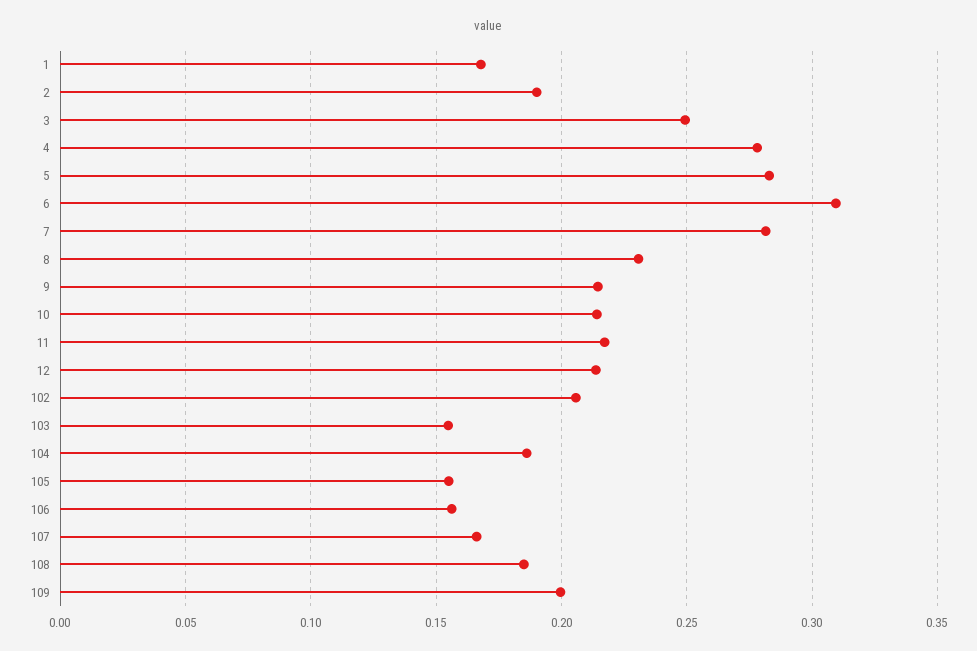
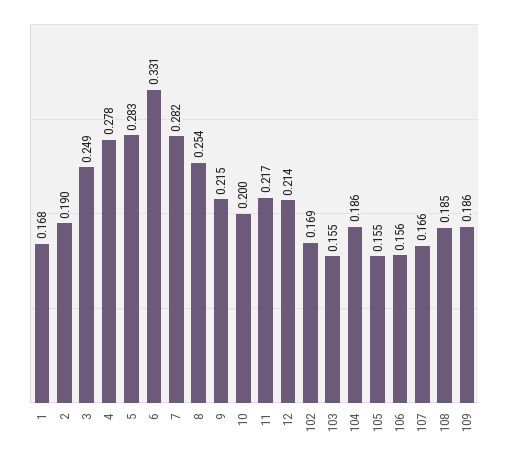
6: 0.31 -> 0.331
8: 0.23 -> 0.254
10: 0.215 -> 0.2
102: 0.205 -> 0.169
109: 0.2 -> 0.186

